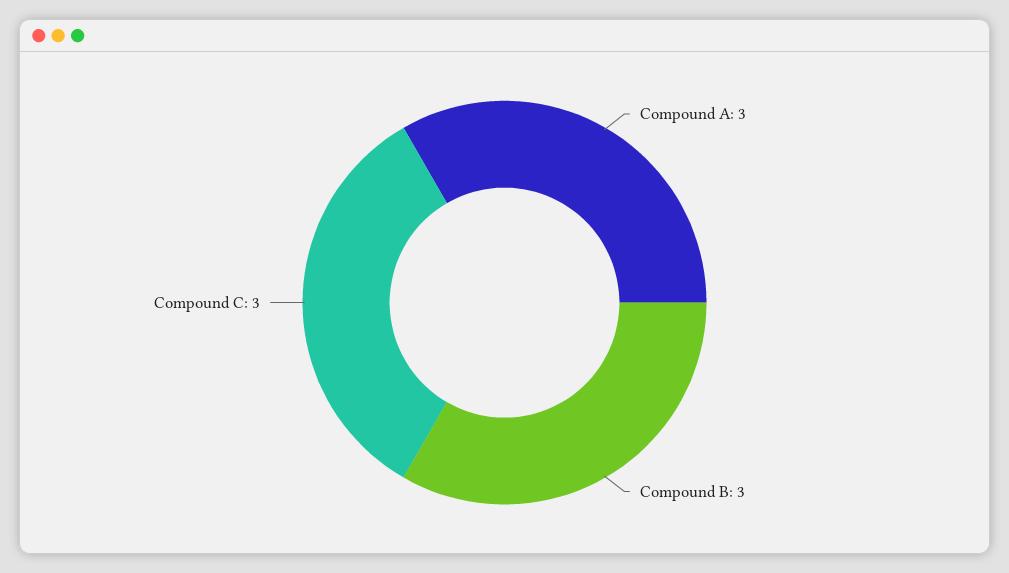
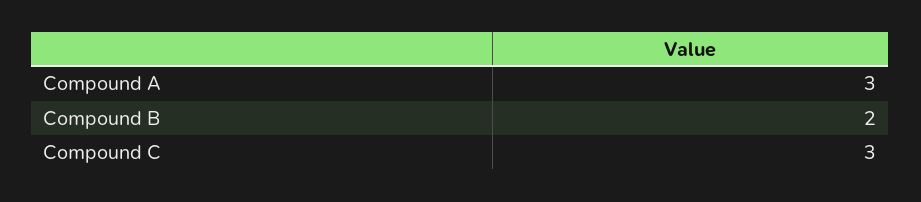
Compound B: 3 -> 2

